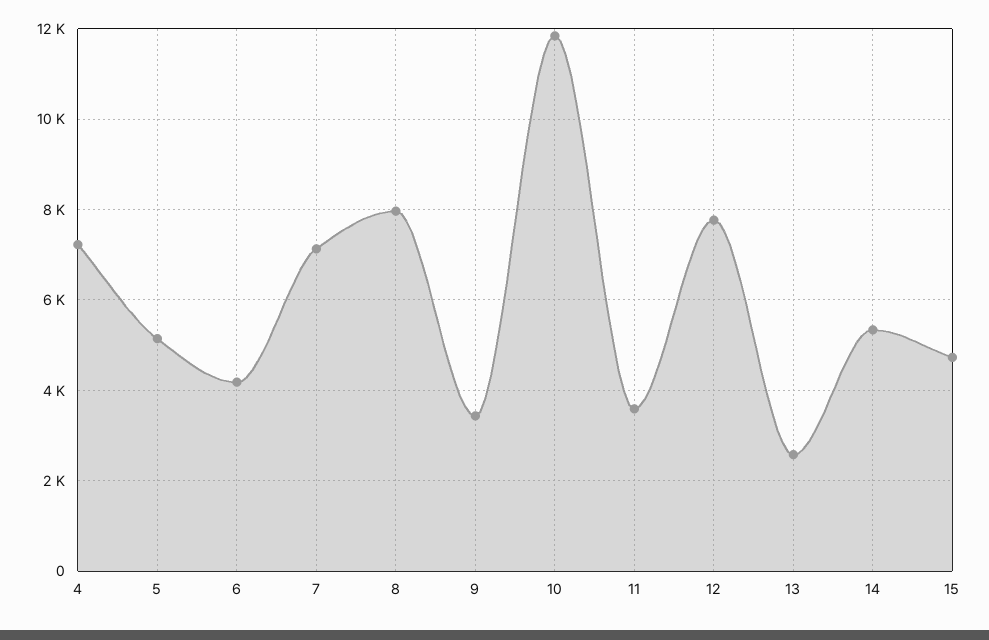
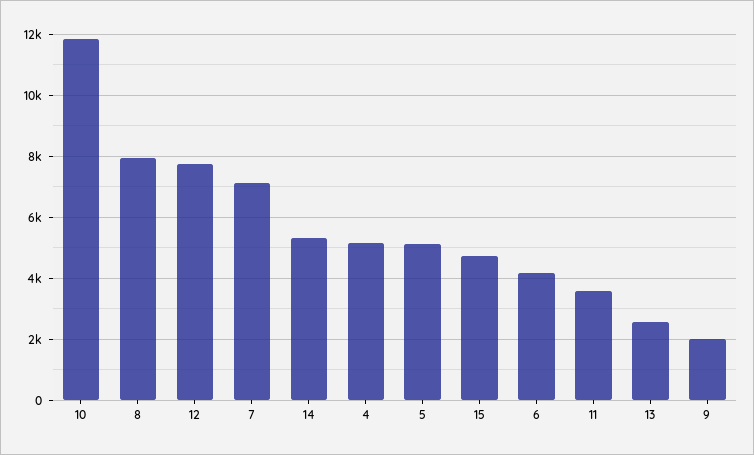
4: 7200 -> 5200
9: 3400 -> 2000

